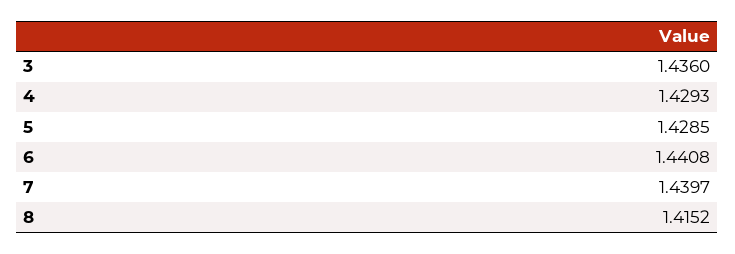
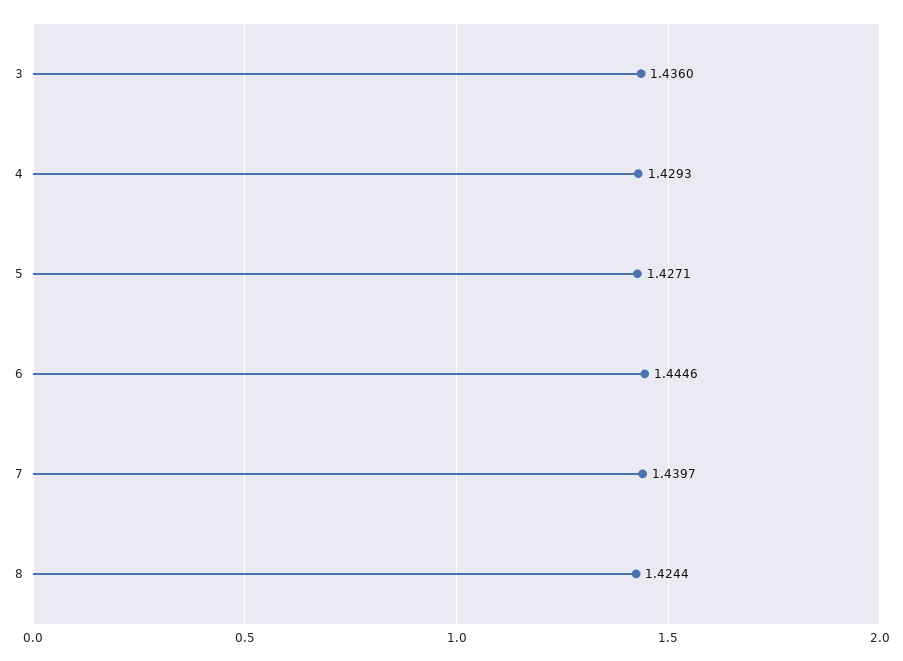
5: 1.4285 -> 1.4271
6: 1.4408 -> 1.4446
8: 1.4152 -> 1.4244

